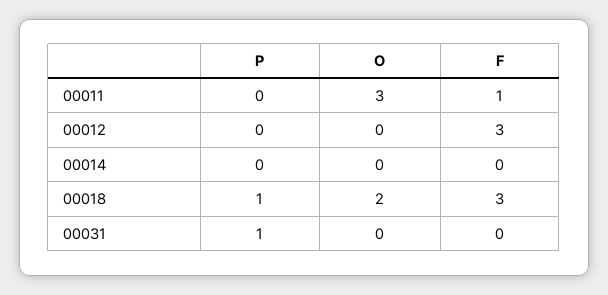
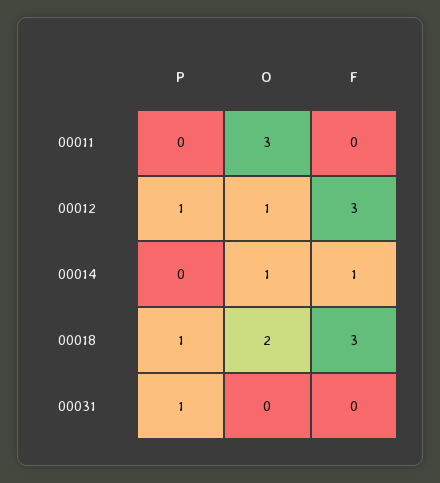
F, 00011: 1 -> 0
P, 00012: 0 -> 1
O, 00012: 0 -> 1
O, 00014: 0 -> 1
F, 00014: 0 -> 1

